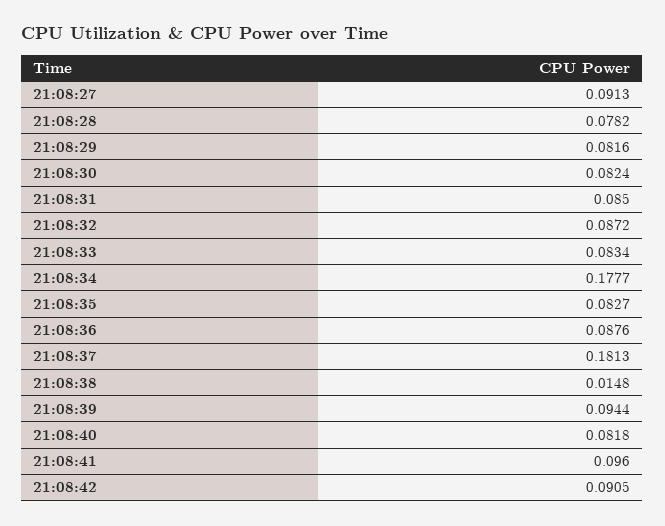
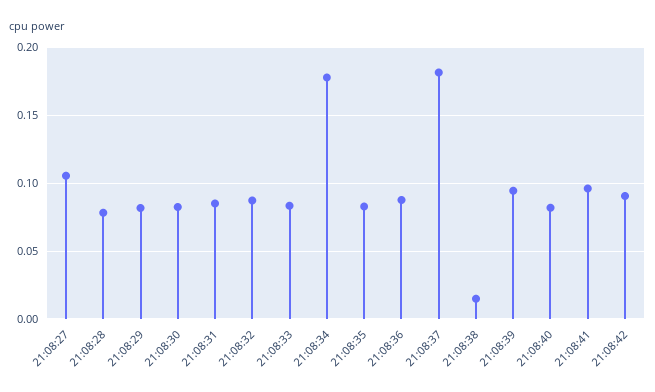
21:08:27: 0.0913 -> 0.105

